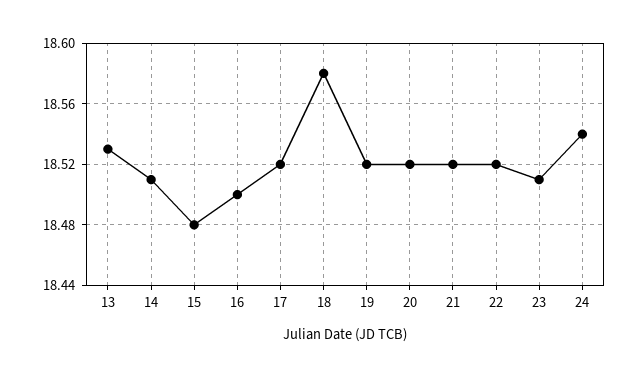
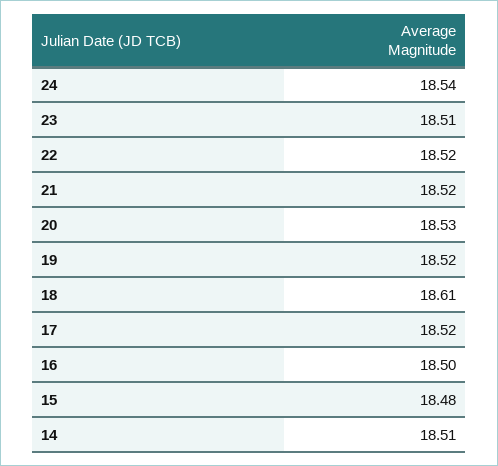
13: 18.53 -> none
18: 18.58 -> 18.61
20: 18.52 -> 18.53

